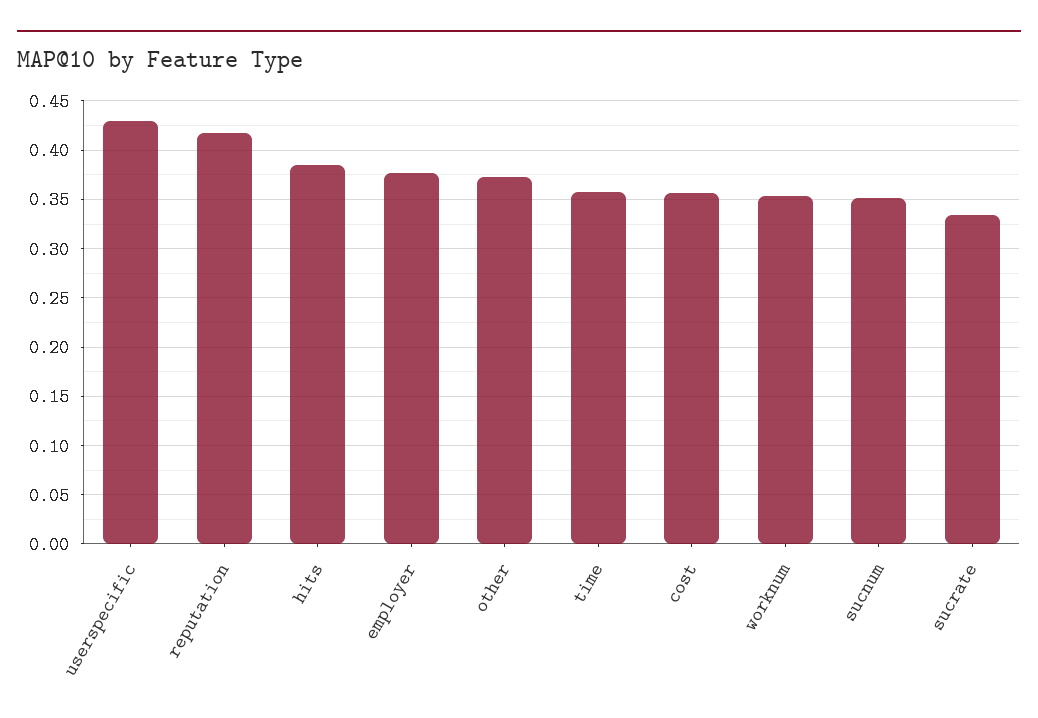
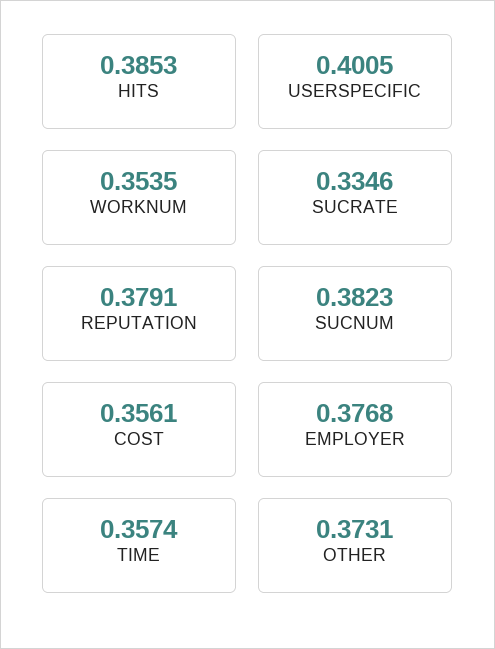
userspecific: 0.43 -> 0.4005
reputation: 0.42 -> 0.3791
sucnum: 0.35 -> 0.3823

